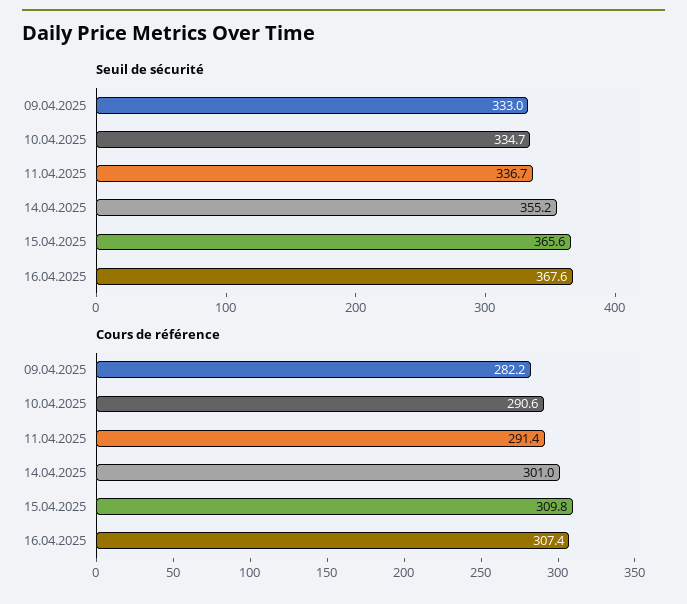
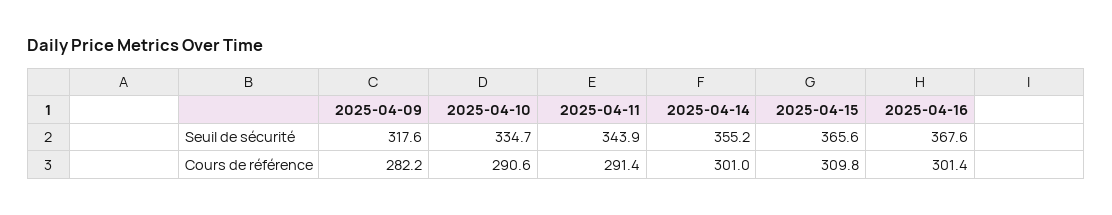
Seuil de sécurité, 09.04.2025: 333 -> 317.6
Seuil de sécurité, 11.04.2025: 336.7 -> 343.9
Cours de référence, 16.04.2025: 307.4 -> 301.4

